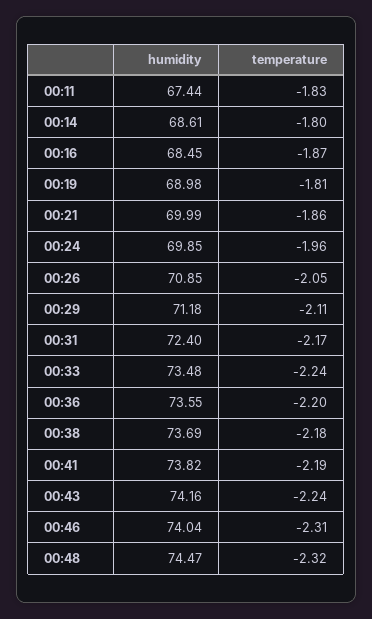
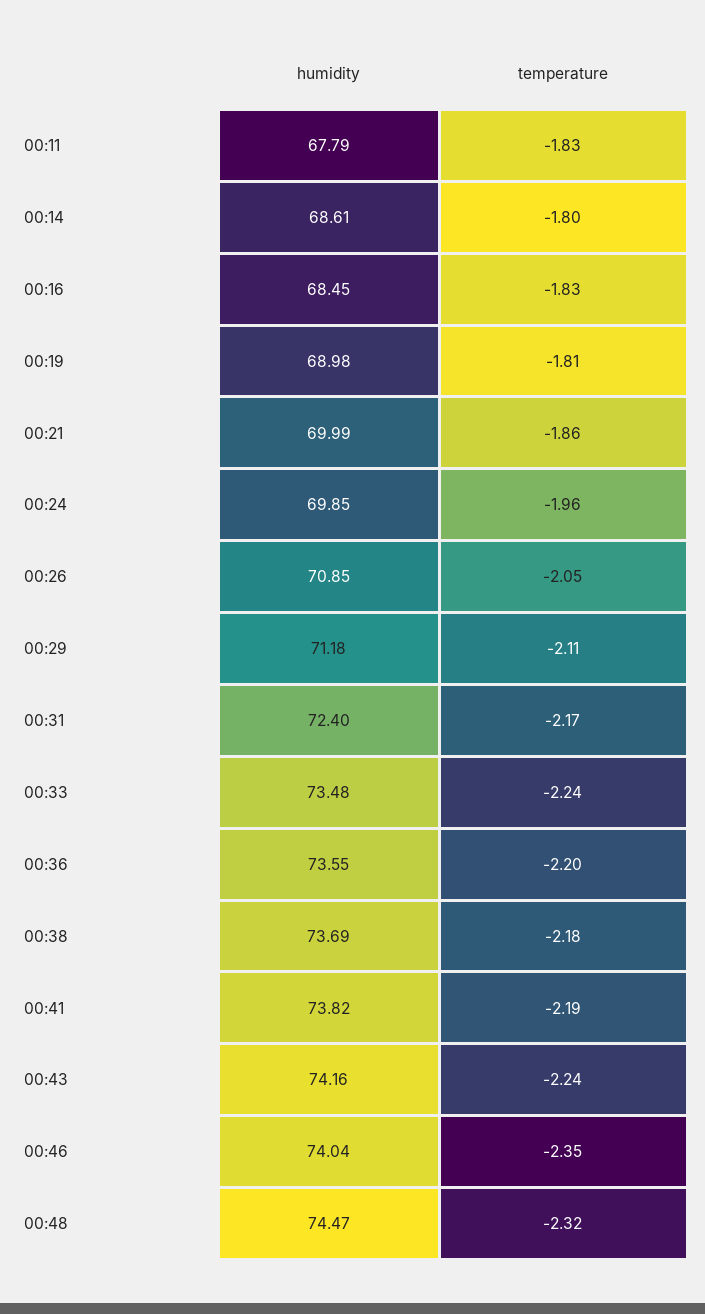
humidity, 00:11: 67.44 -> 67.79
temperature, 00:16: -1.87 -> -1.83
temperature, 00:46: -2.31 -> -2.35

